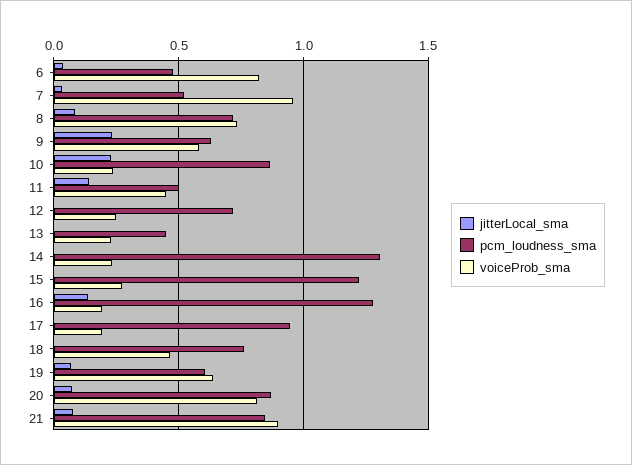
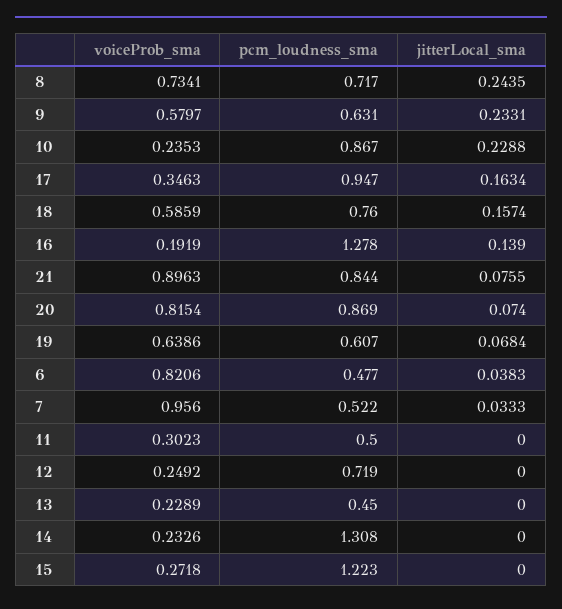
jitterLocal_sma, 8: 0.1 -> 0.2435
jitterLocal_sma, 11: 0.15 -> 0
voiceProb_sma, 11: 0.45 -> 0.3023
jitterLocal_sma, 17: 0 -> 0.1634
voiceProb_sma, 17: 0.2 -> 0.3463
jitterLocal_sma, 18: 0 -> 0.1574
voiceProb_sma, 18: 0.45 -> 0.5859

